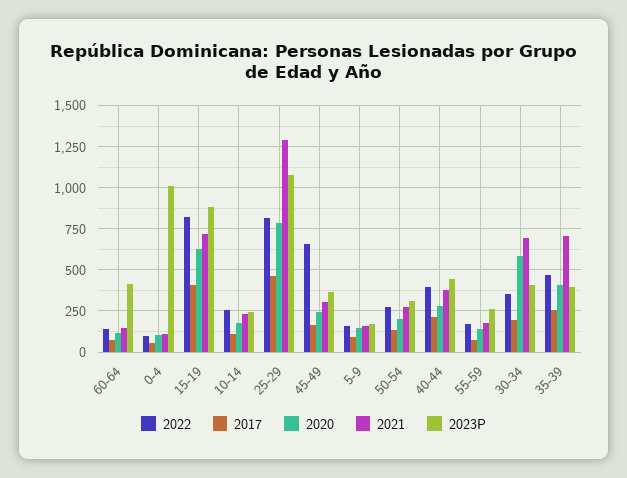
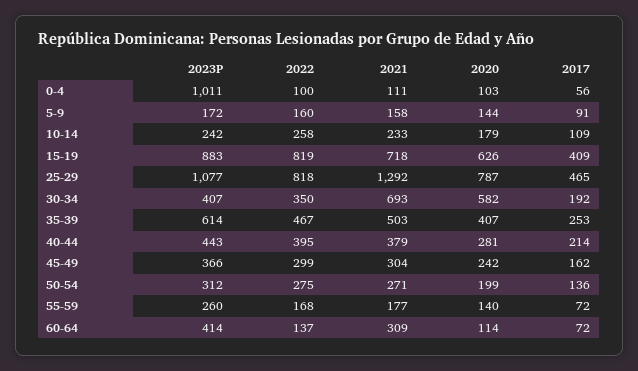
2021, 60-64: 150 -> 309
2022, 45-49: 650 -> 299
2021, 35-39: 700 -> 503
2023P, 35-39: 400 -> 614

